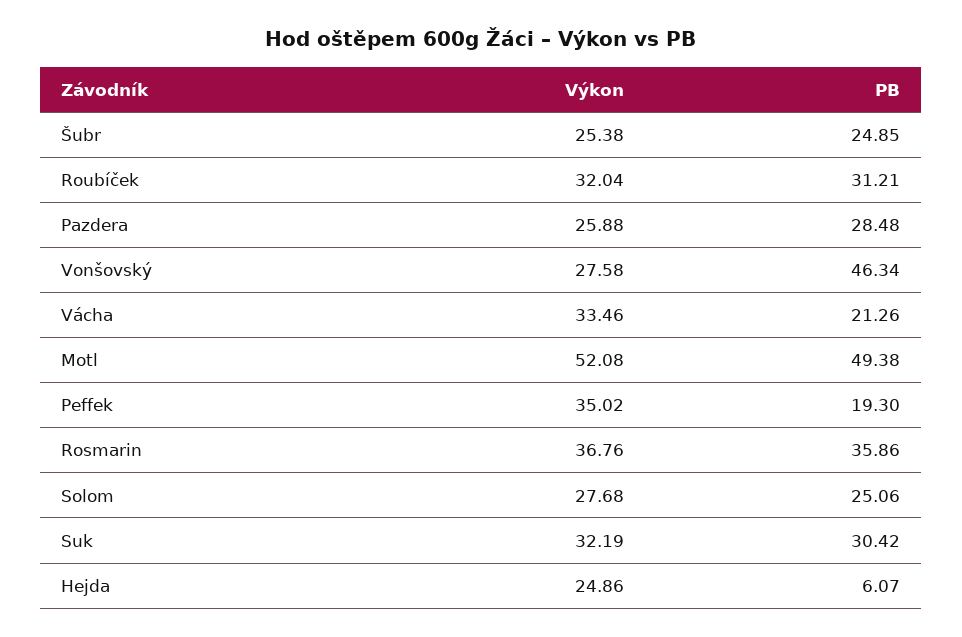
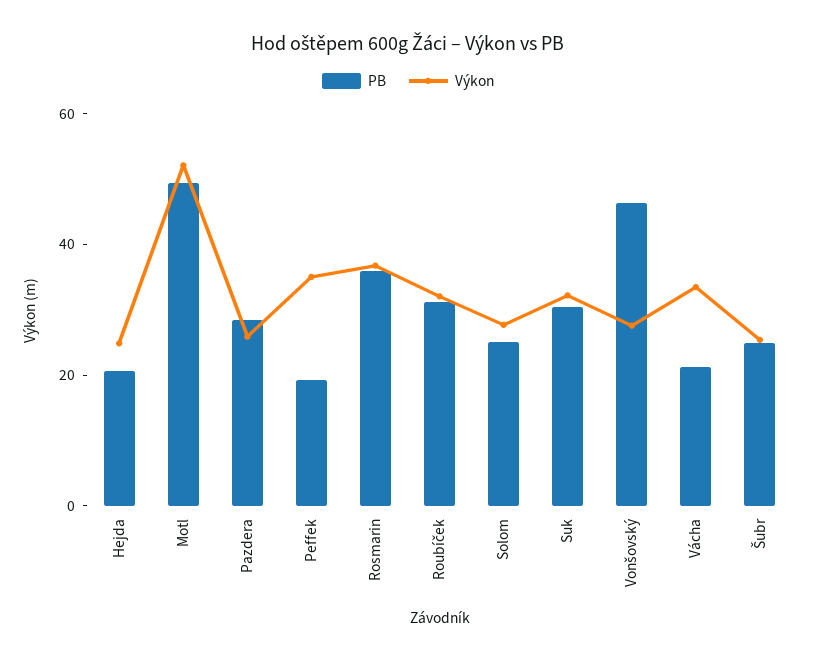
PB, Hejda: 6.07 -> 20

